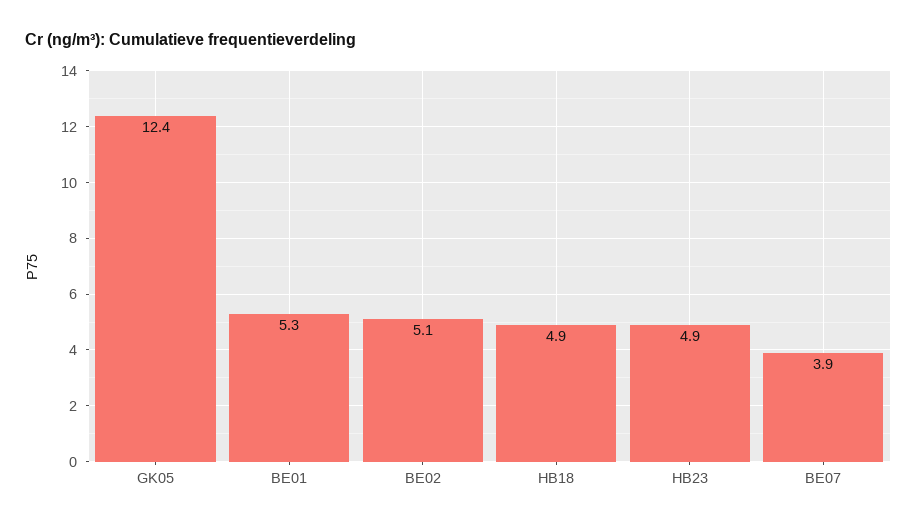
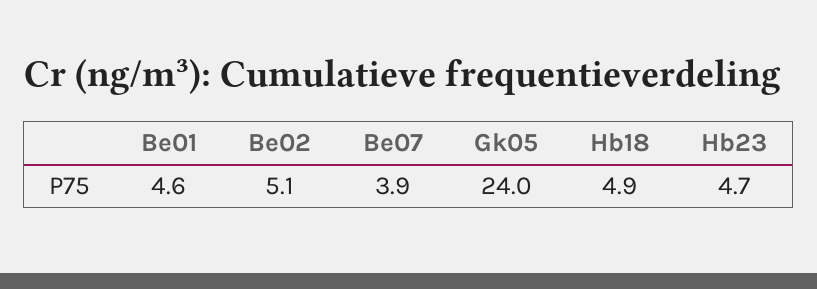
GK05: 12.4 -> 24
BE01: 5.3 -> 4.6
HB23: 4.9 -> 4.7

